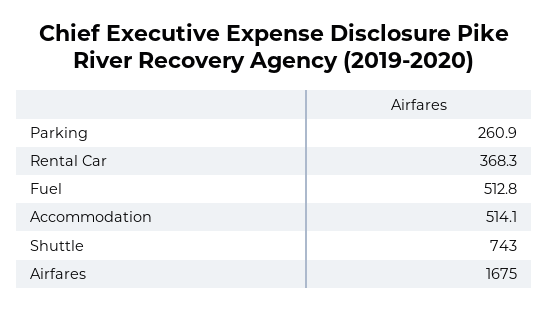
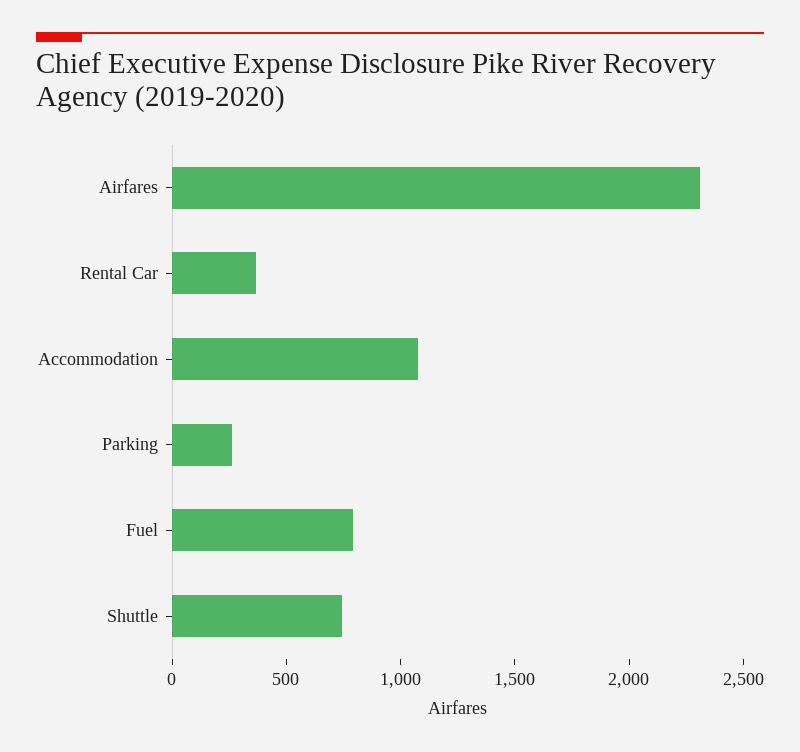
Fuel: 512.8 -> 800
Accommodation: 514.1 -> 1100
Airfares: 1675 -> 2300

